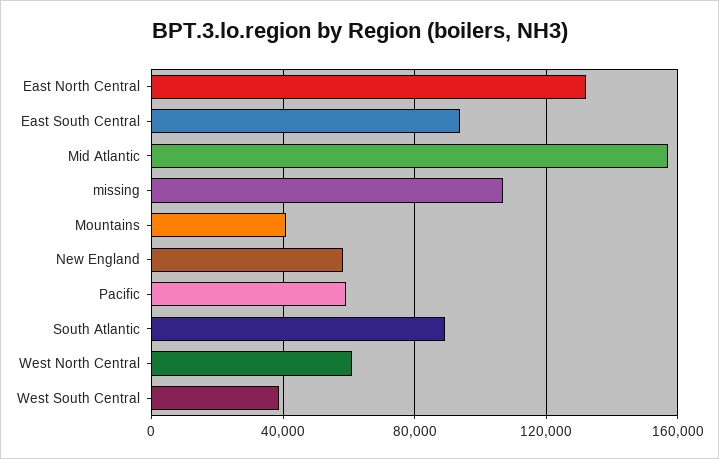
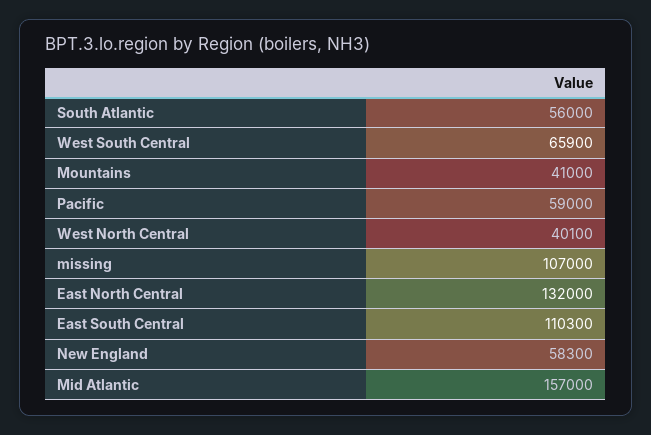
East South Central: 95000 -> 110300
South Atlantic: 90000 -> 56000
West North Central: 60000 -> 40100
West South Central: 40000 -> 65900

